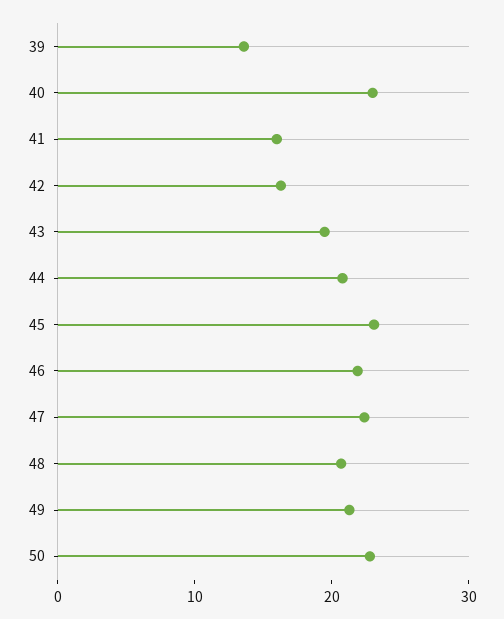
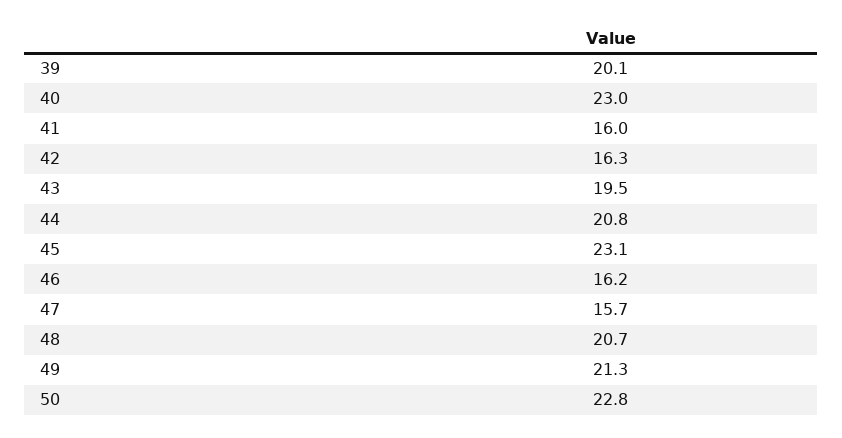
39: 14 -> 20.1
46: 22 -> 16.2
47: 22 -> 15.7

